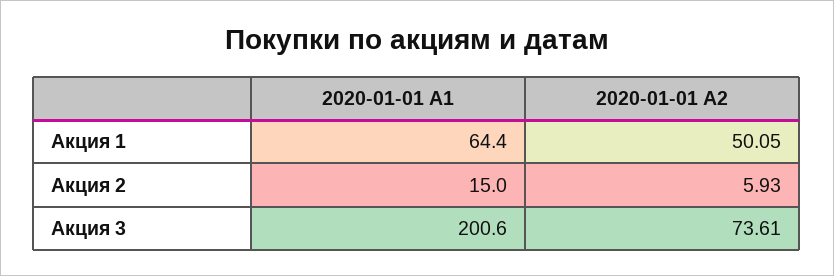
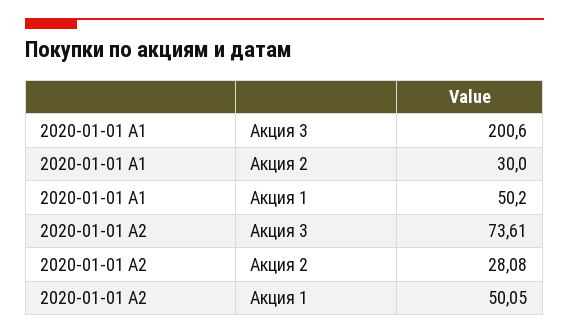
2020-01-01 A1, Акция 1: 64.4 -> 50.2
2020-01-01 A1, Акция 2: 15 -> 30
2020-01-01 A2, Акция 2: 5.93 -> 28.08

